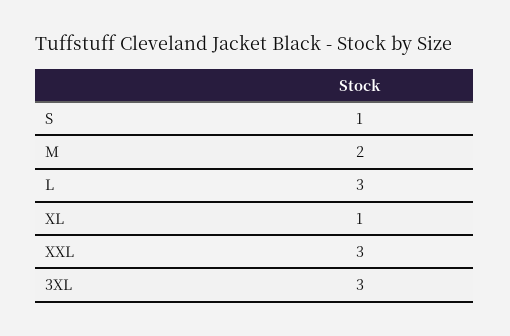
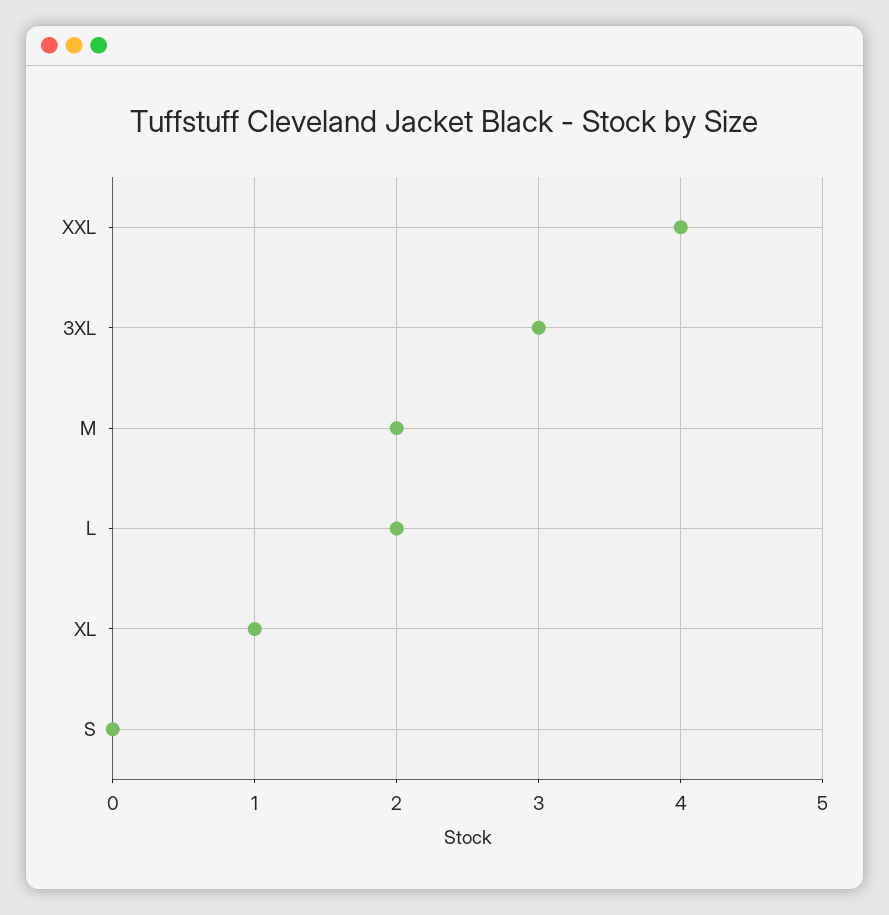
S: 1 -> 0
L: 3 -> 2
XXL: 3 -> 4

